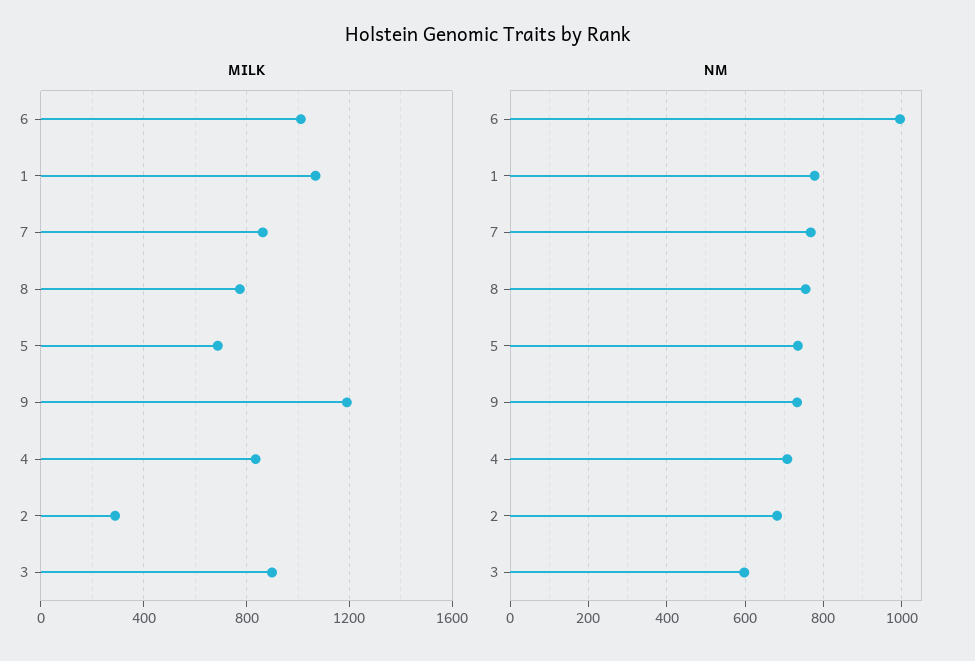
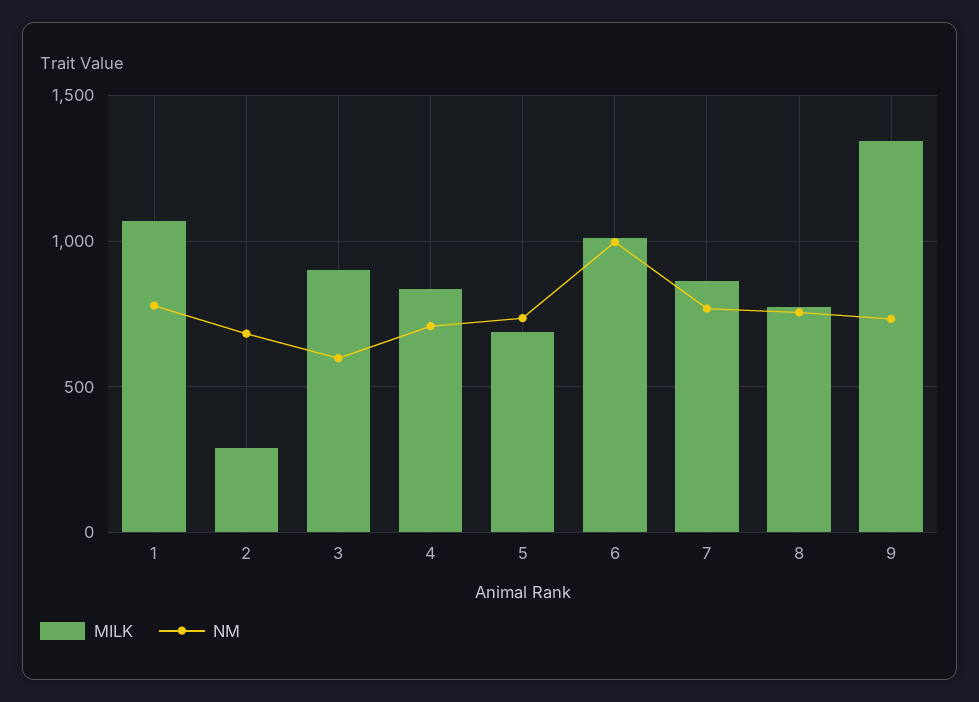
MILK, 9: 1200 -> 1350

